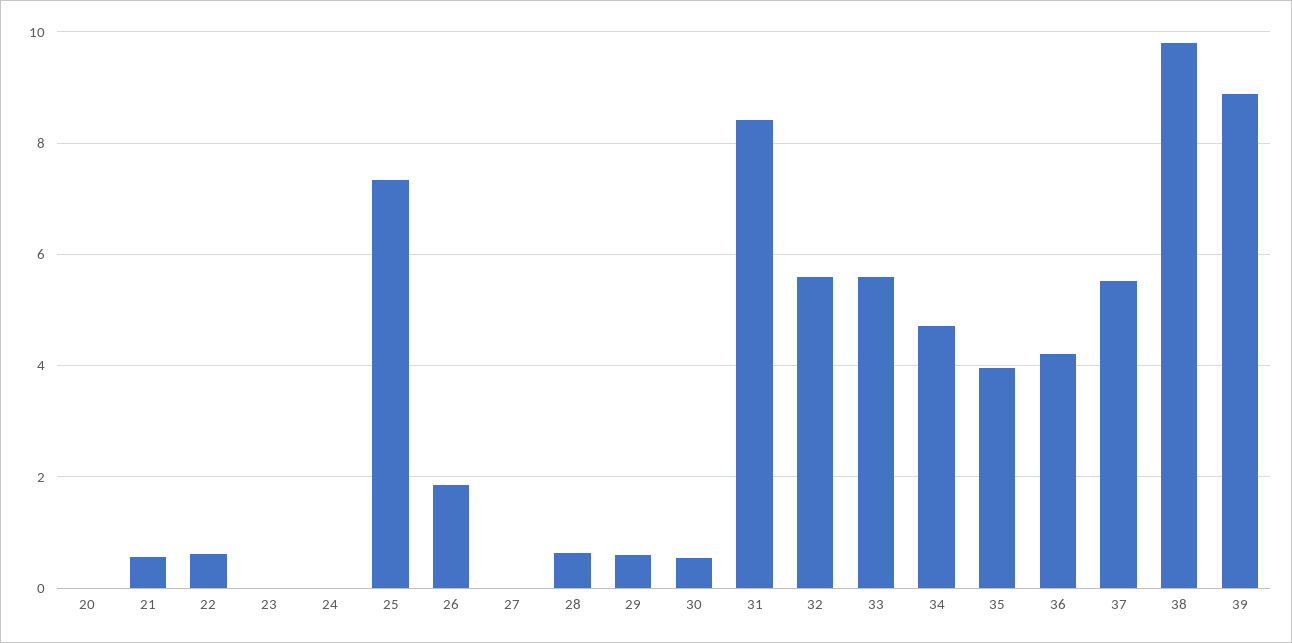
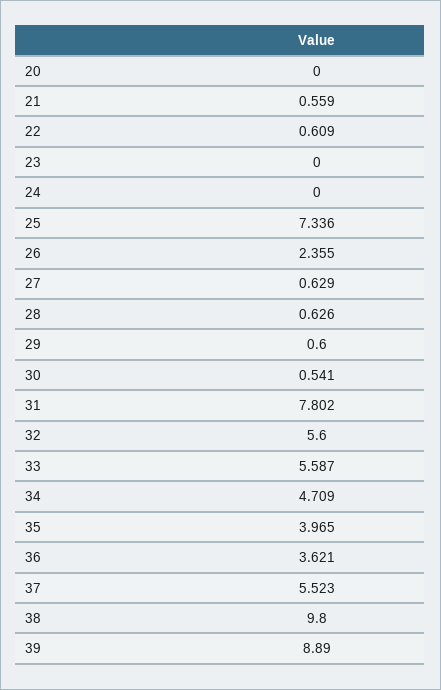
26: 1.8 -> 2.355
27: 0 -> 0.629
31: 8.4 -> 7.802
36: 4.2 -> 3.621

